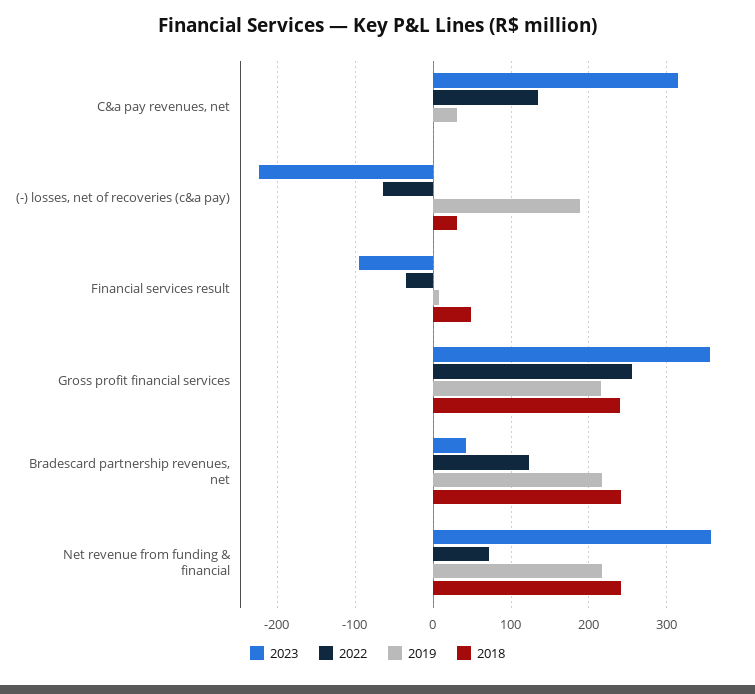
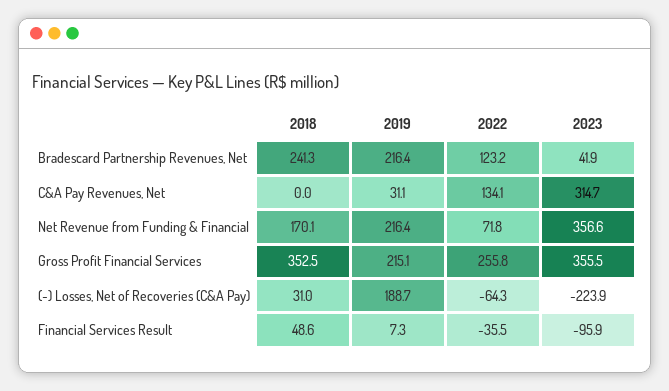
2018, Gross profit financial services: 240 -> 352.5
2018, Net revenue from funding & financial: 240 -> 170.1

